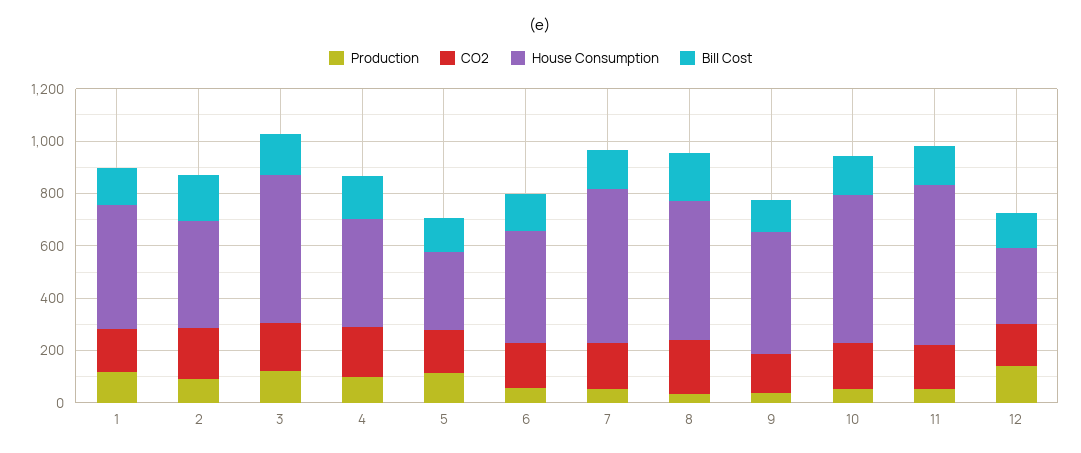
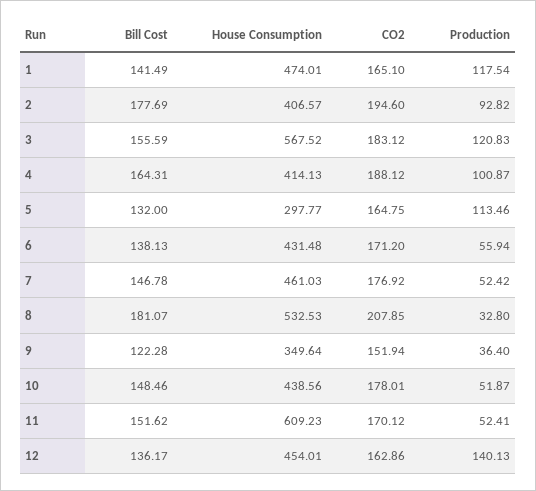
House Consumption, 7: 600 -> 461.03
House Consumption, 9: 450 -> 349.64
House Consumption, 10: 550 -> 438.56
House Consumption, 12: 300 -> 454.01

